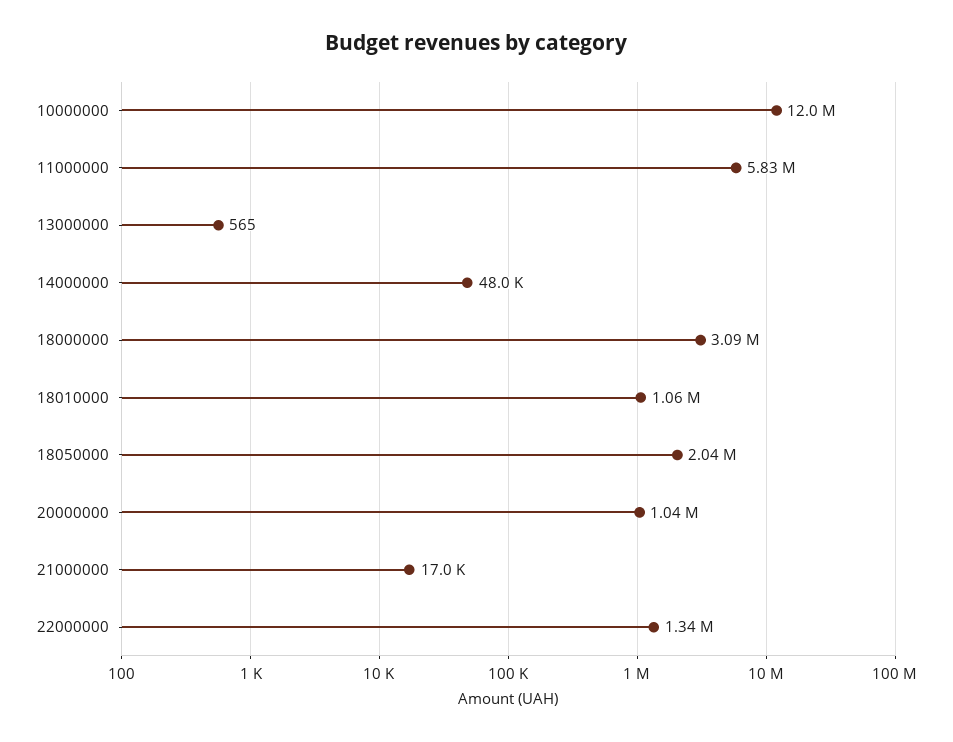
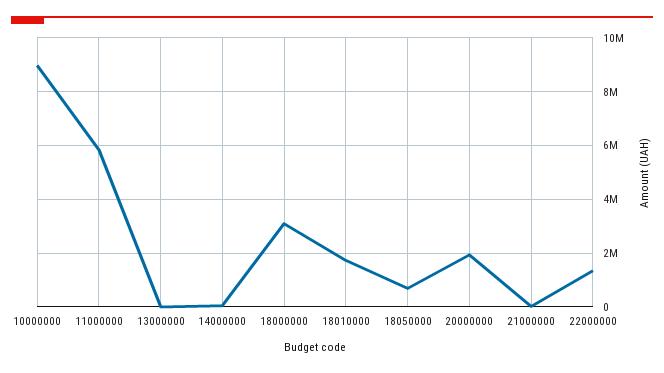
10000000: 12000000 -> 9000000
18010000: 1060000 -> 1750000
18050000: 2040000 -> 750000
20000000: 1040000 -> 2000000

